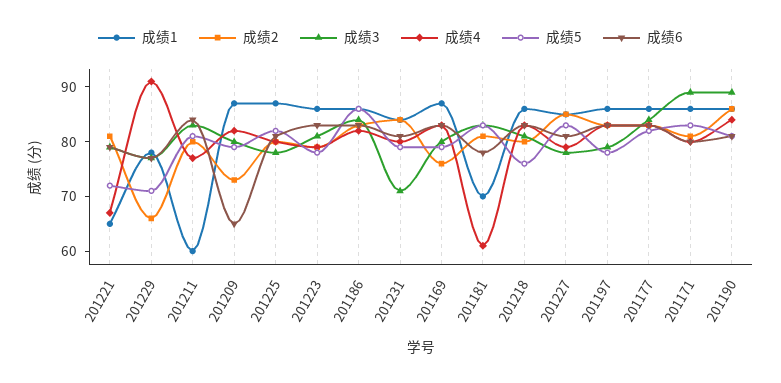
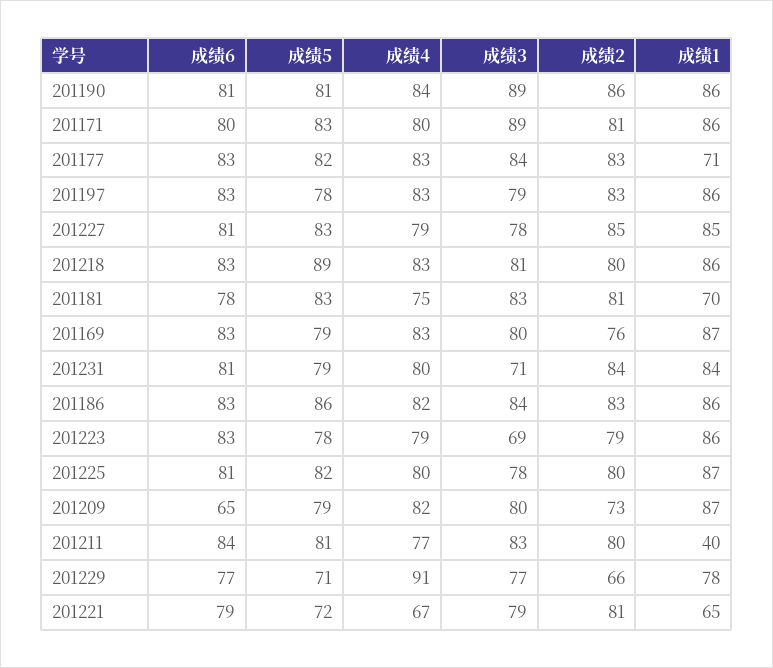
成绩1, 201211: 60 -> 40
成绩3, 201223: 80 -> 69
成绩4, 201181: 60 -> 75
成绩5, 201218: 75 -> 89
成绩1, 201177: 85 -> 71

